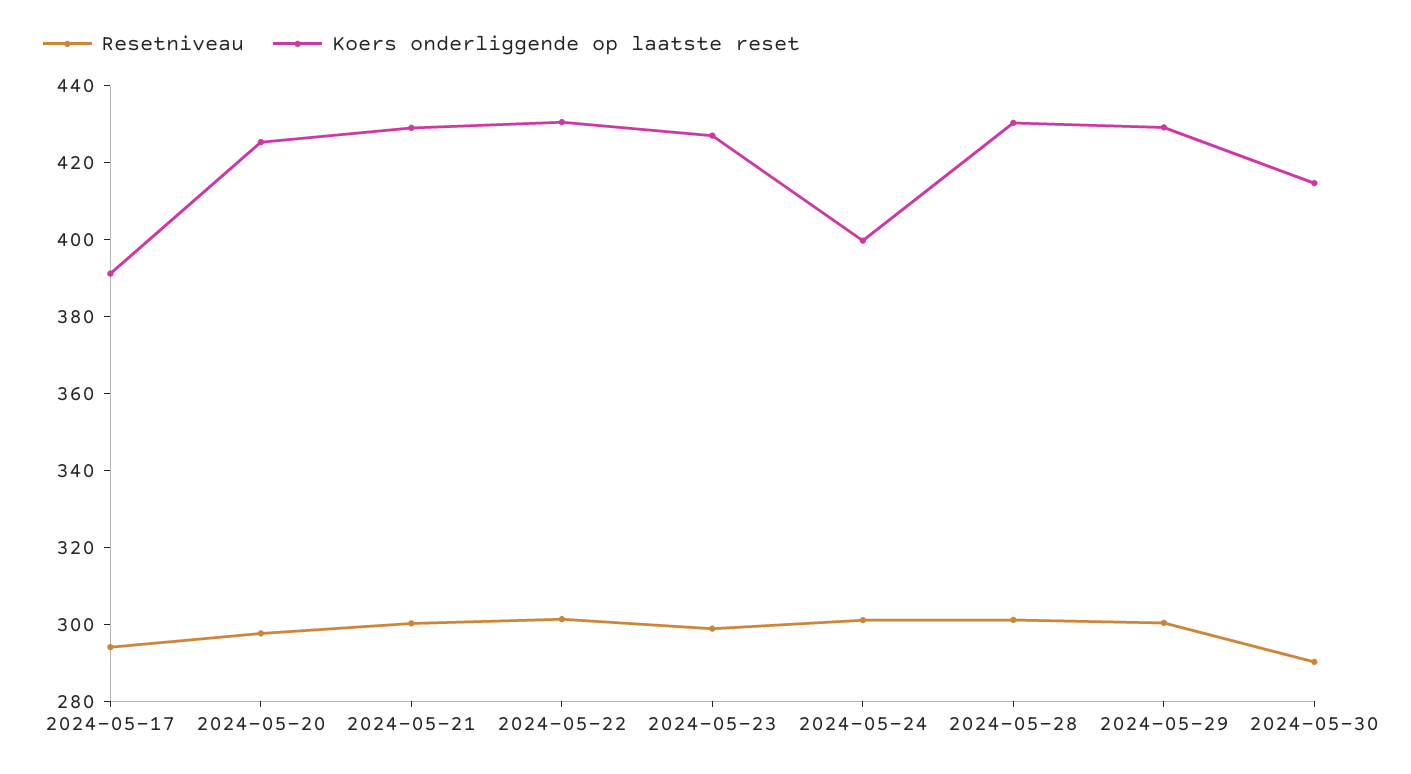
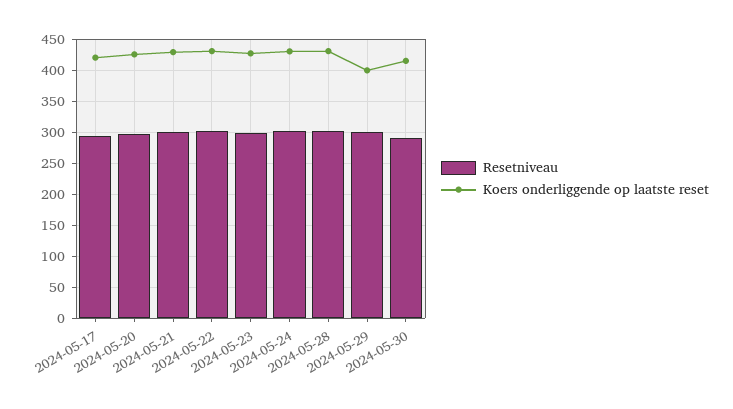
Koers onderliggende op laatste reset, 2024-05-17: 390 -> 420
Koers onderliggende op laatste reset, 2024-05-24: 400 -> 430
Koers onderliggende op laatste reset, 2024-05-29: 430 -> 400

